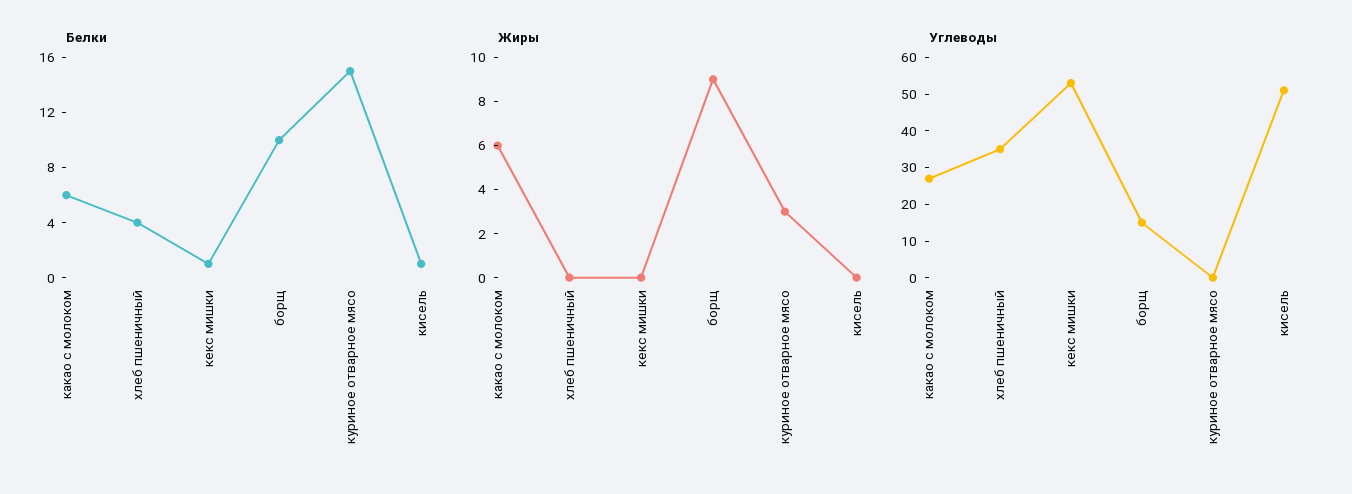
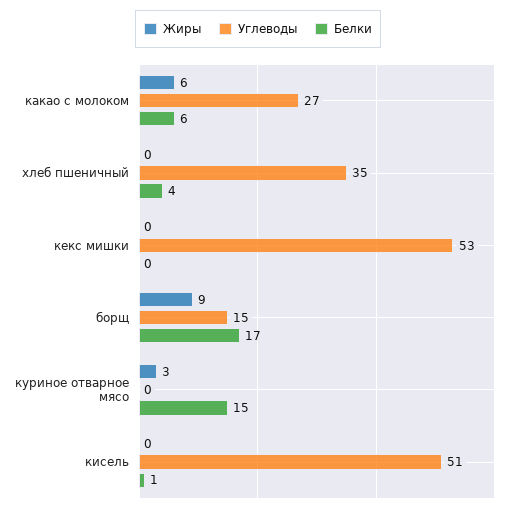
Белки, кекс мишки: 1 -> 0
Белки, борщ: 10 -> 17

